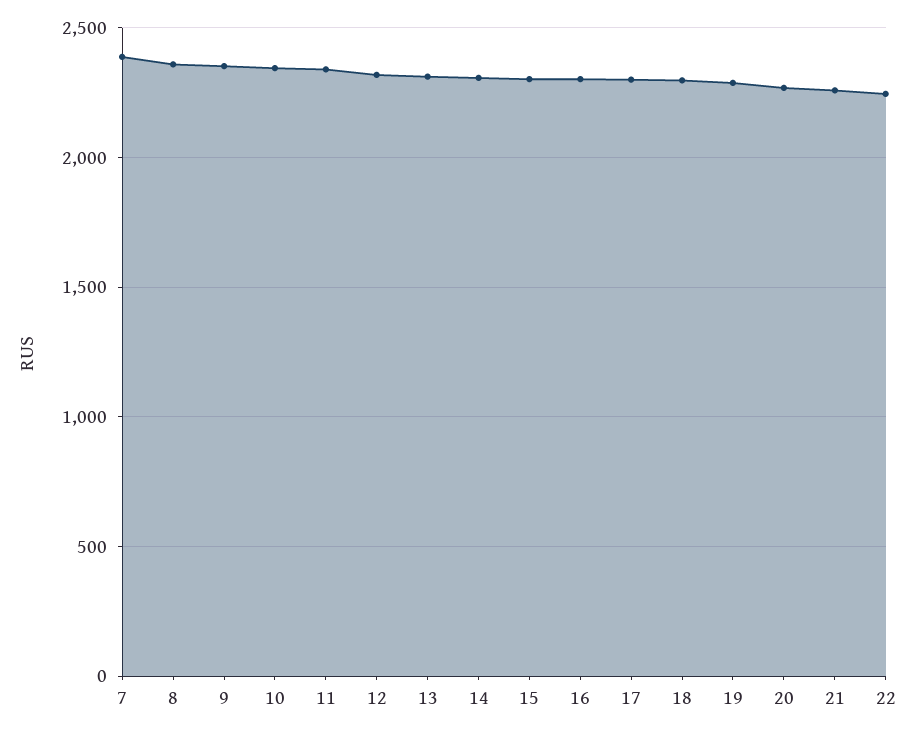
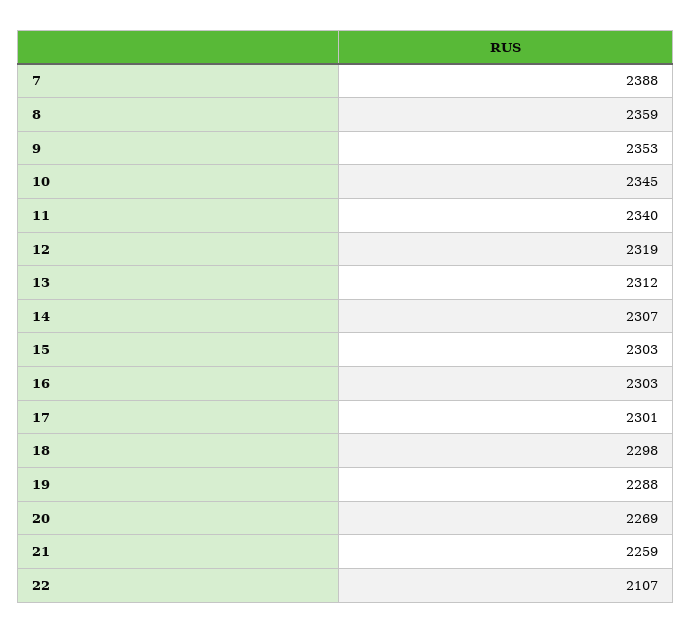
22: 2250 -> 2107

